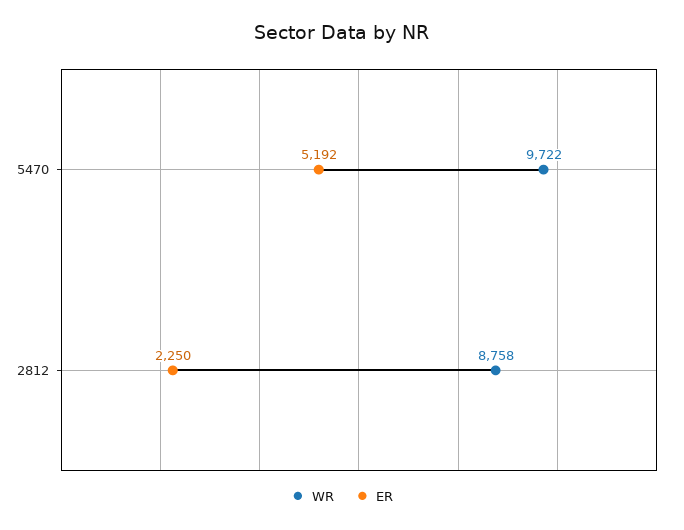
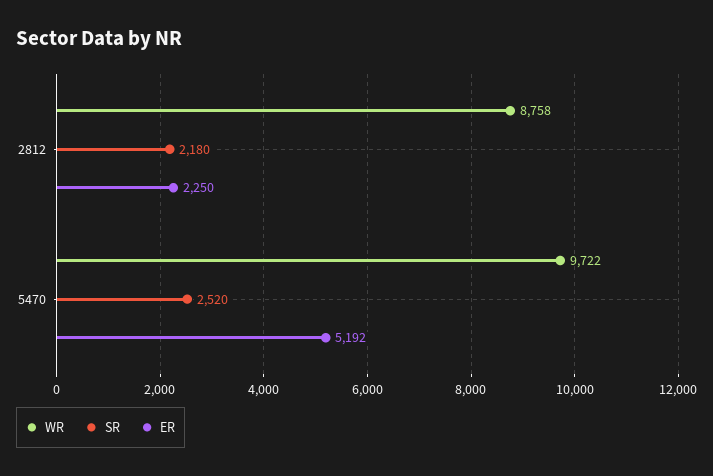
SR, 2812: none -> 2180
SR, 5470: none -> 2520

